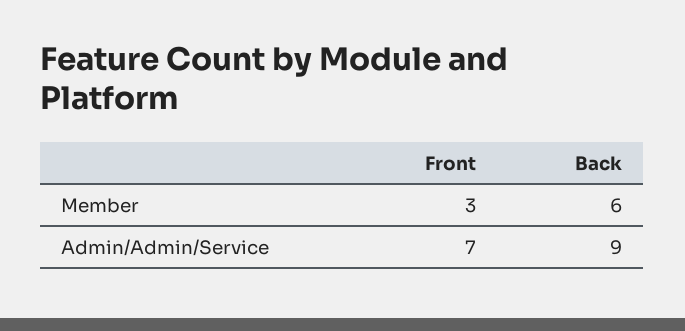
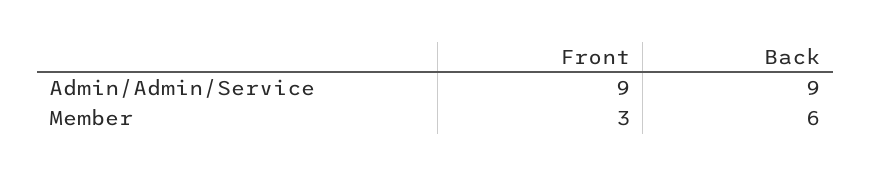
Front, Admin/Admin/Service: 7 -> 9

